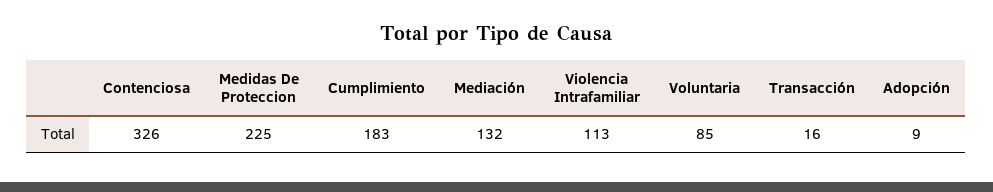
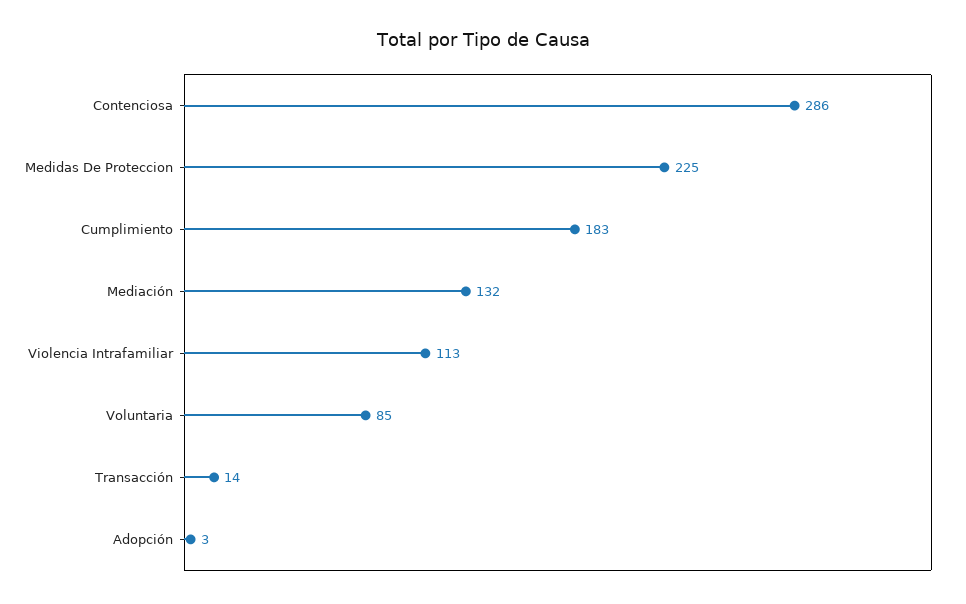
Contenciosa: 326 -> 286
Transacción: 16 -> 14
Adopción: 9 -> 3

